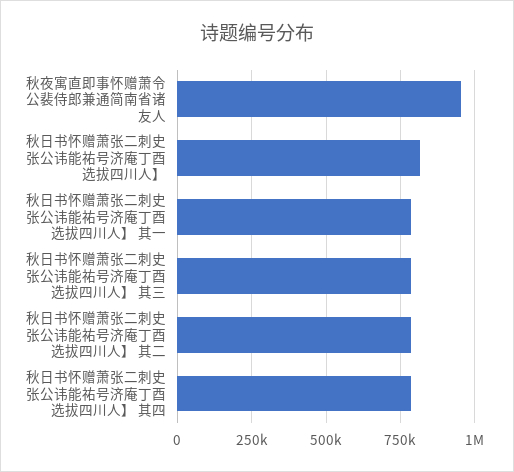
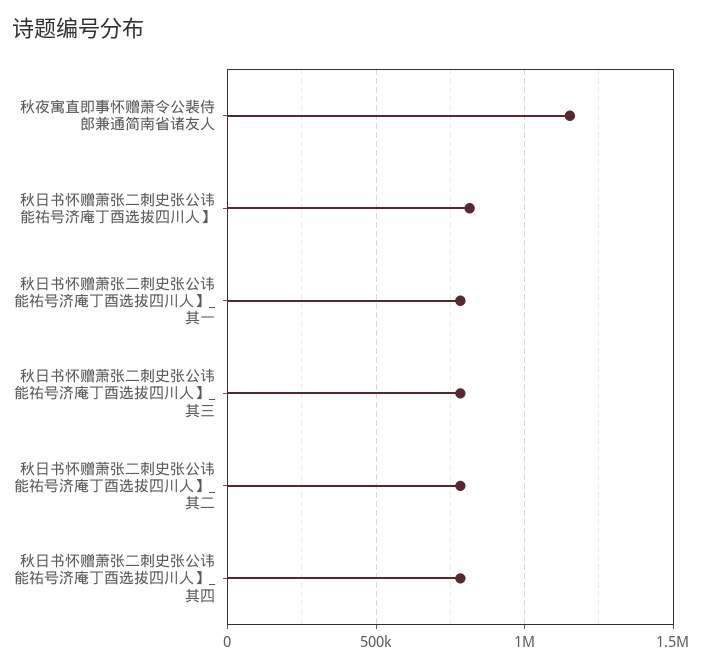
秋夜寓直即事怀赠萧令公裴侍郎兼通简南省诸友人: 950000 -> 1150000

